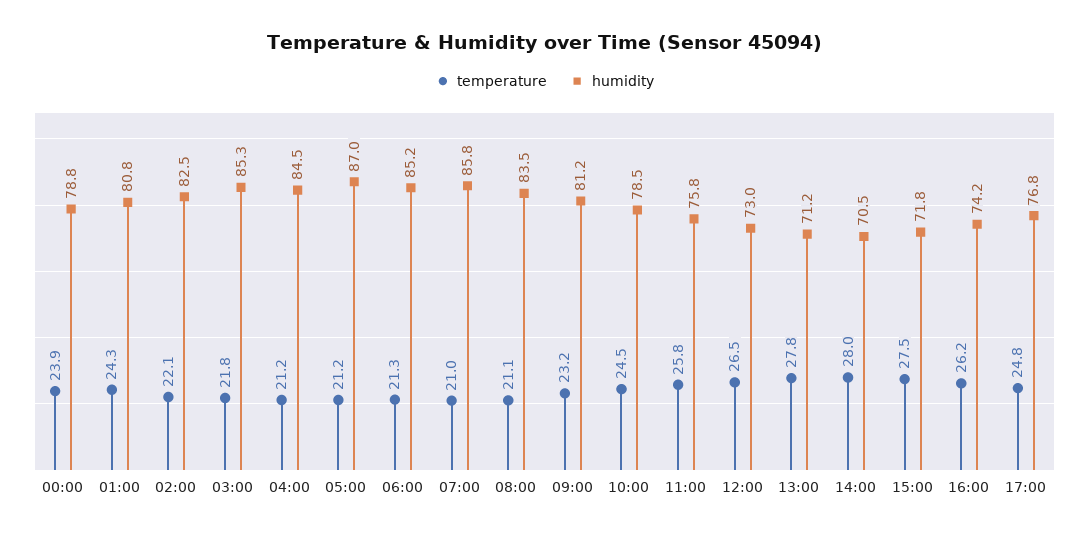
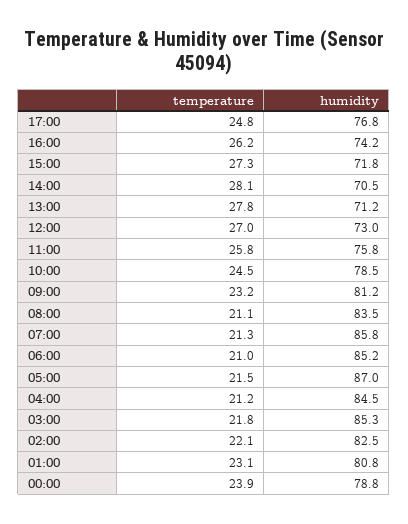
temperature, 01:00: 24.3 -> 23.1
temperature, 05:00: 21.2 -> 21.5
temperature, 06:00: 21.3 -> 21
temperature, 07:00: 21 -> 21.3
temperature, 12:00: 26.5 -> 27
temperature, 14:00: 28 -> 28.1
temperature, 15:00: 27.5 -> 27.3

